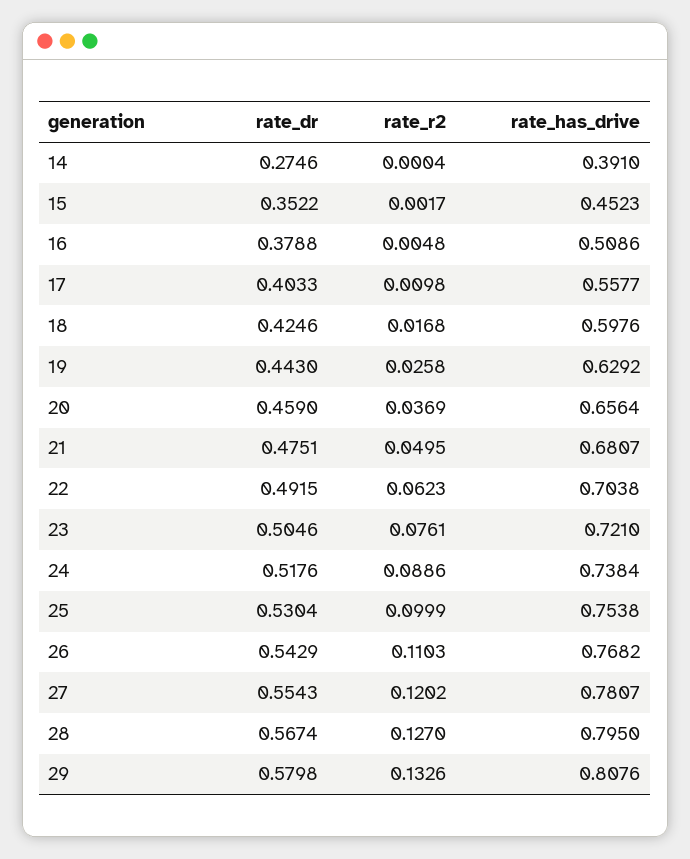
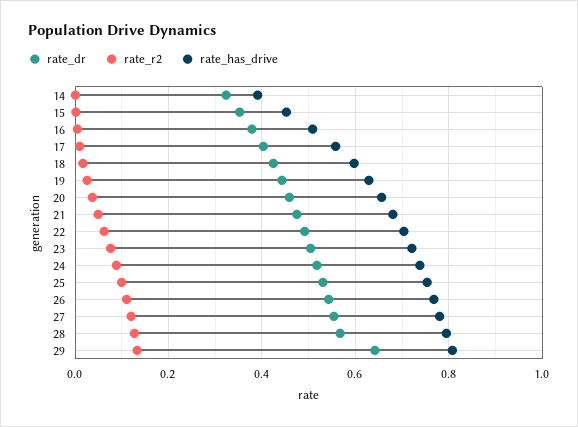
rate_dr, 14: 0.2746 -> 0.32
rate_dr, 29: 0.5798 -> 0.64

